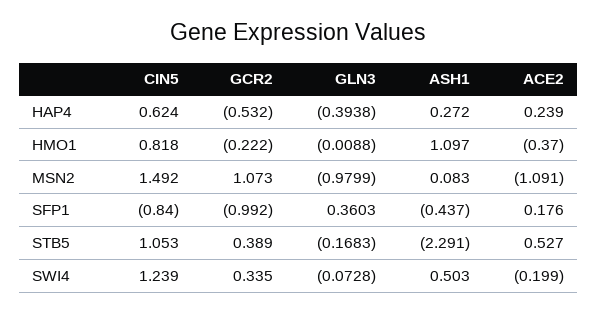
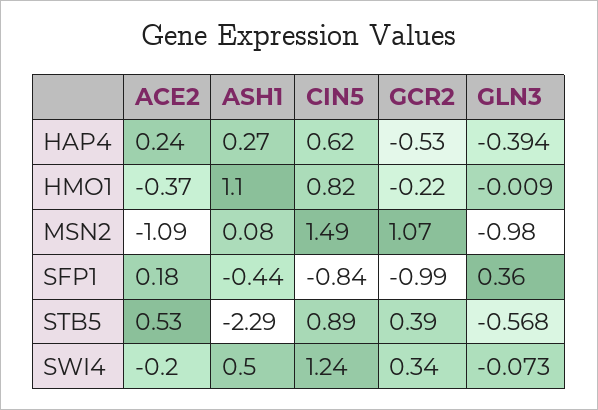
CIN5, STB5: 1.053 -> 0.89
GLN3, STB5: -0.1683 -> -0.568

